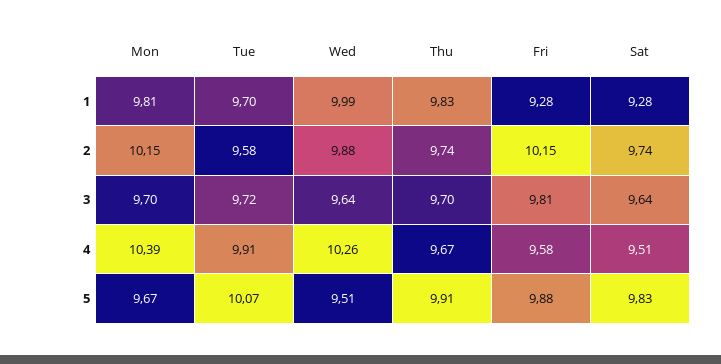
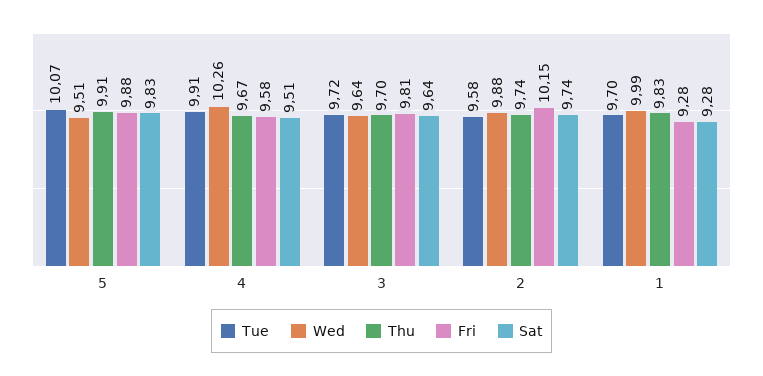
Mon, 1: 9.81 -> none
Mon, 2: 10.15 -> none
Mon, 3: 9.7 -> none
Mon, 4: 10.39 -> none
Mon, 5: 9.67 -> none

